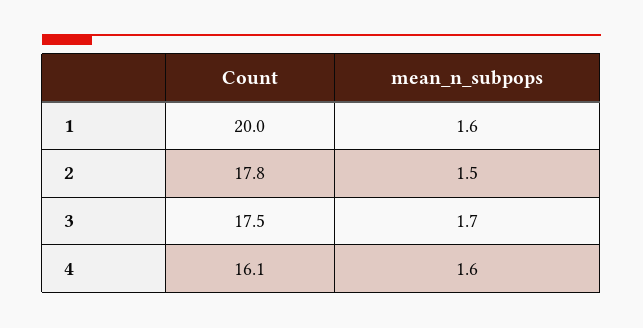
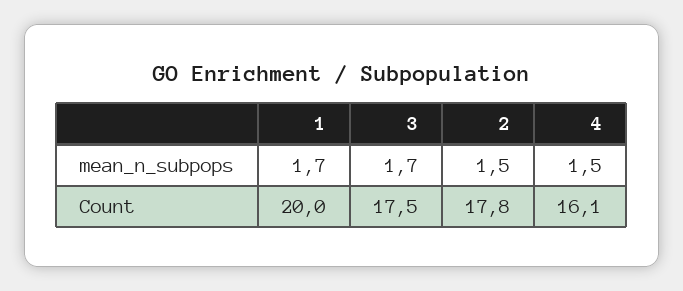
mean_n_subpops, 1: 1.6 -> 1.7
mean_n_subpops, 4: 1.6 -> 1.5

